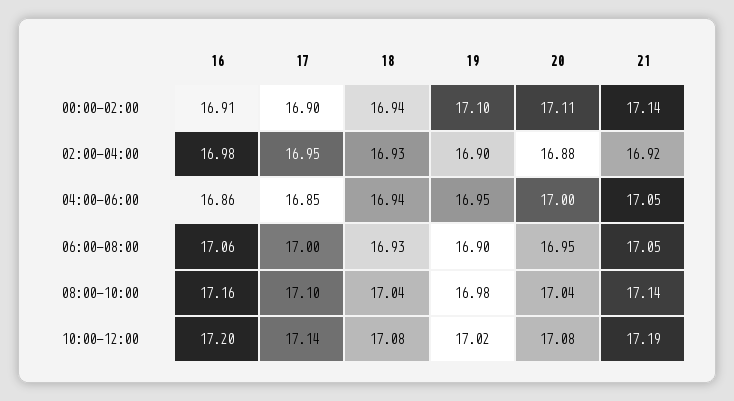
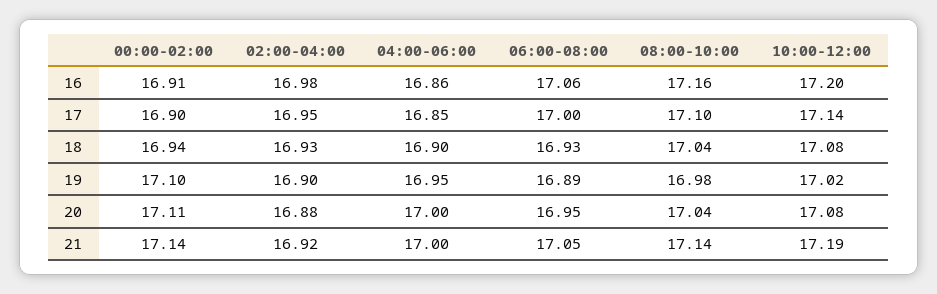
18, 04:00-06:00: 16.94 -> 16.9
21, 04:00-06:00: 17.05 -> 17
19, 06:00-08:00: 16.9 -> 16.89

